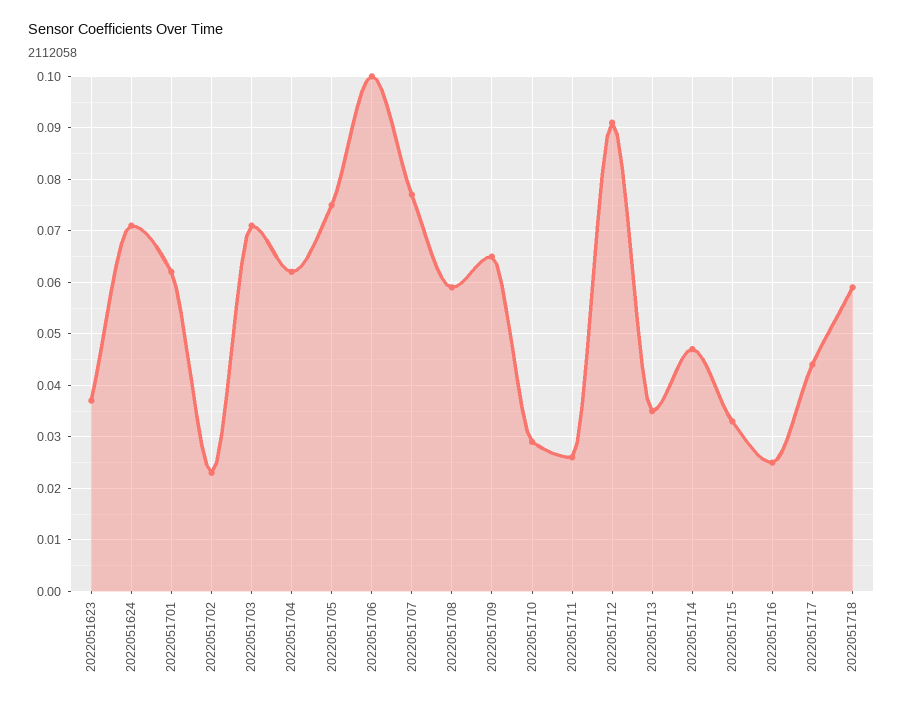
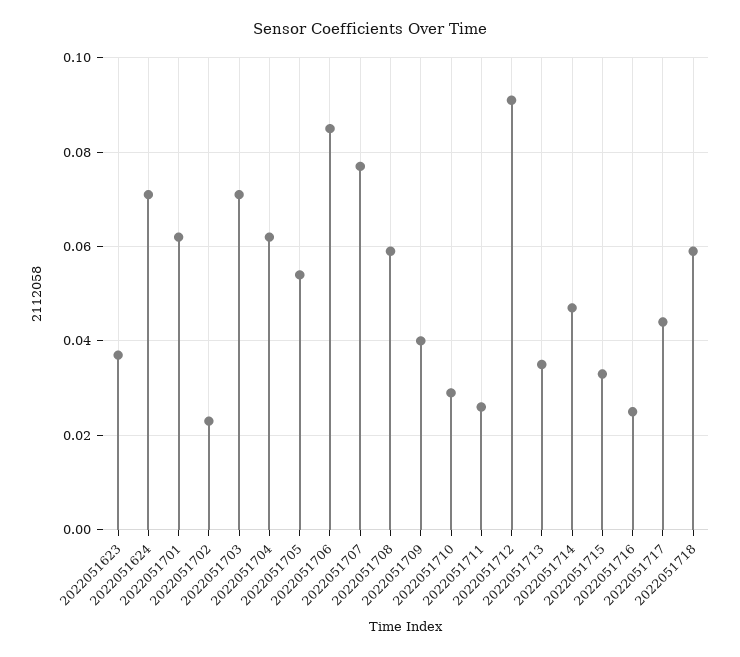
2022051705: 0.075 -> 0.055
2022051706: 0.1 -> 0.085
2022051709: 0.065 -> 0.04

